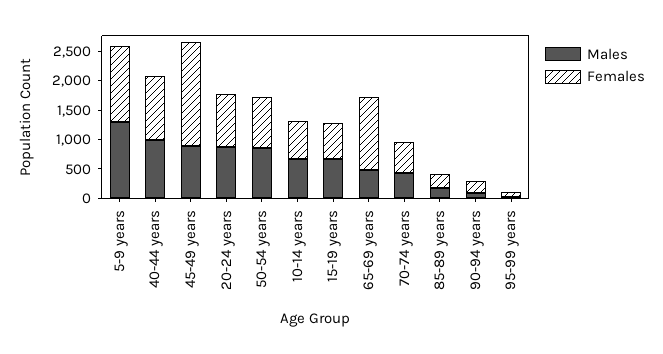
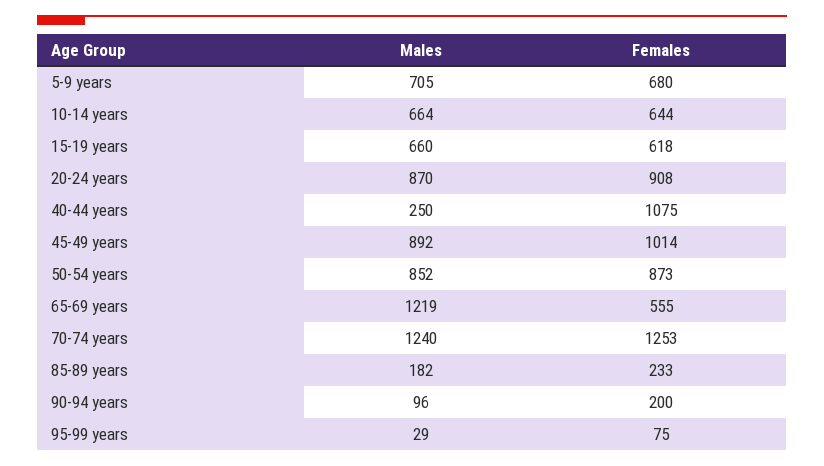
Males, 5-9 years: 1250 -> 705
Females, 5-9 years: 1250 -> 680
Males, 40-44 years: 1000 -> 250
Females, 45-49 years: 1750 -> 1014
Males, 65-69 years: 500 -> 1219
Females, 65-69 years: 1250 -> 555
Males, 70-74 years: 500 -> 1240
Females, 70-74 years: 500 -> 1253

